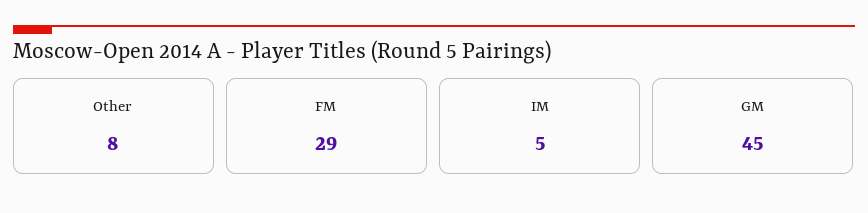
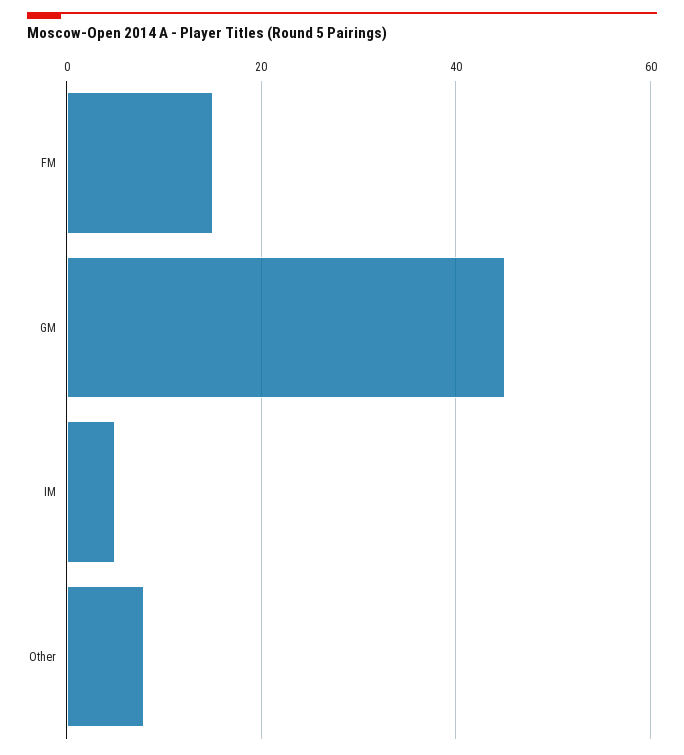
FM: 29 -> 15

